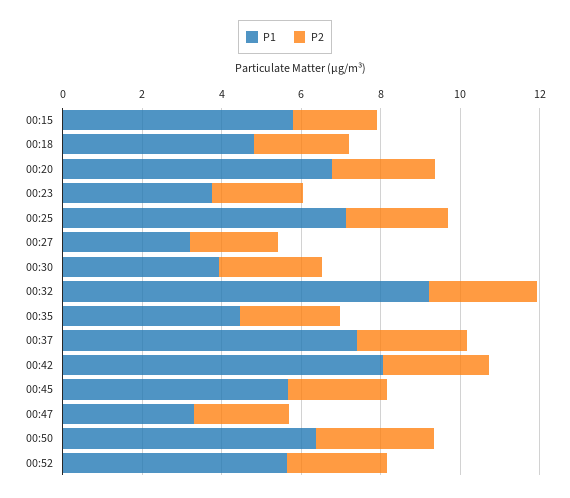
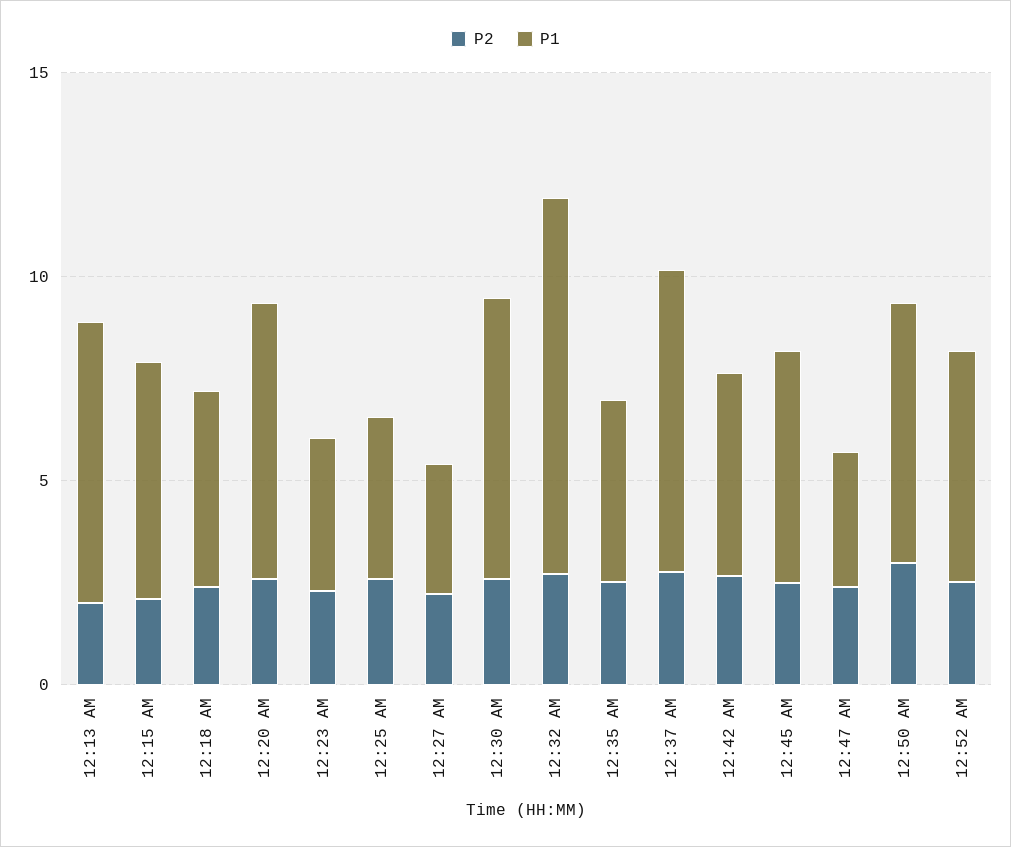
P1, 00:25: 7 -> 4
P1, 00:30: 4 -> 7
P1, 00:42: 8 -> 5
P2, 12:13 AM: none -> 2
P1, 12:13 AM: none -> 7

